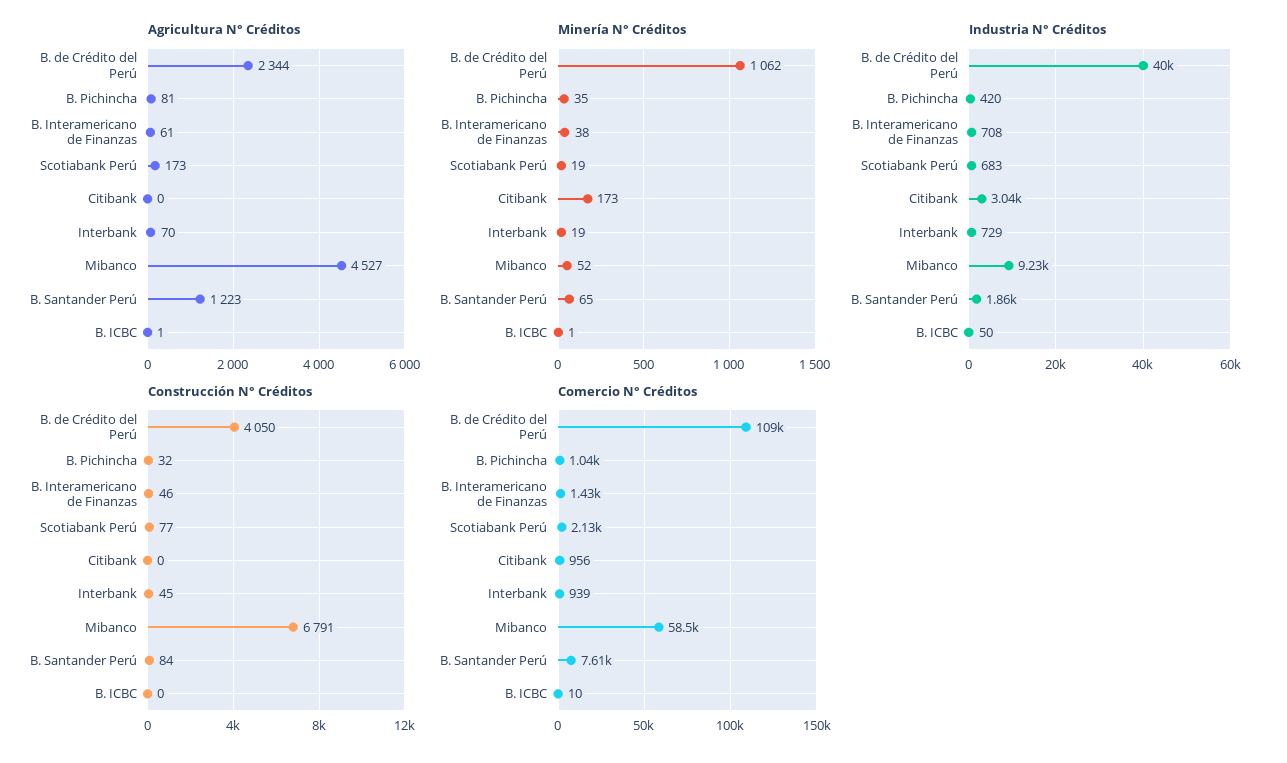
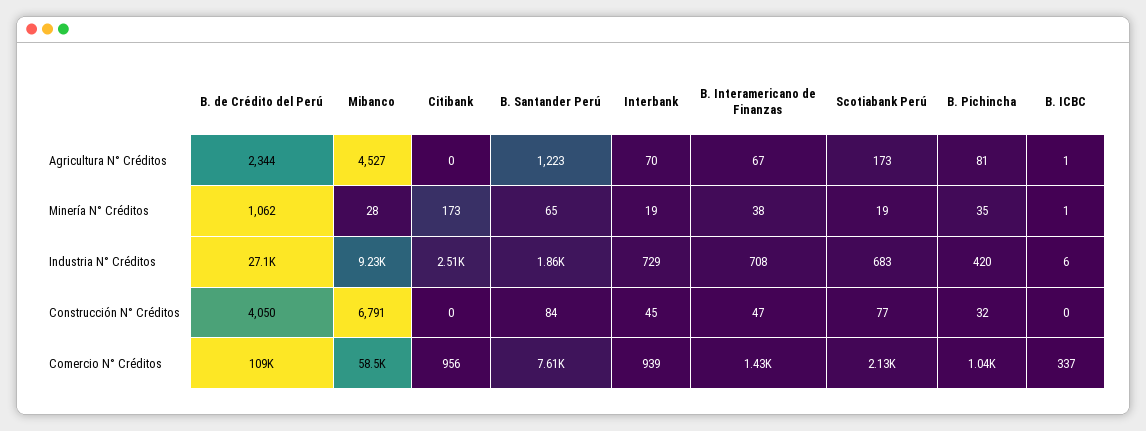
Agricultura N° Créditos, B. Interamericano de Finanzas: 61 -> 67
Minería N° Créditos, Mibanco: 52 -> 28
Industria N° Créditos, B. de Crédito del Perú: 40000 -> 27100
Industria N° Créditos, Citibank: 3040 -> 2510
Industria N° Créditos, B. ICBC: 50 -> 6
Construcción N° Créditos, B. Interamericano de Finanzas: 46 -> 47
Comercio N° Créditos, B. ICBC: 10 -> 337

